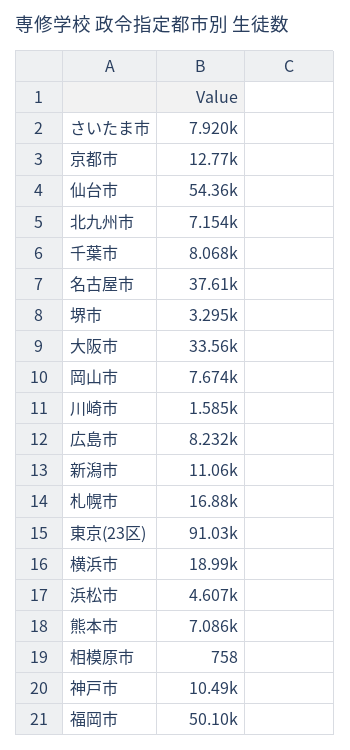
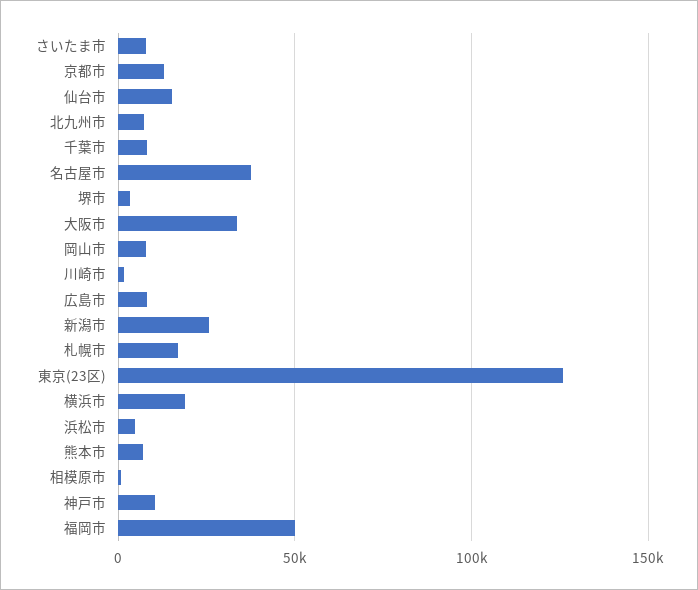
仙台市: 54360 -> 15000
新潟市: 11060 -> 25000
東京(23区): 91030 -> 125000

